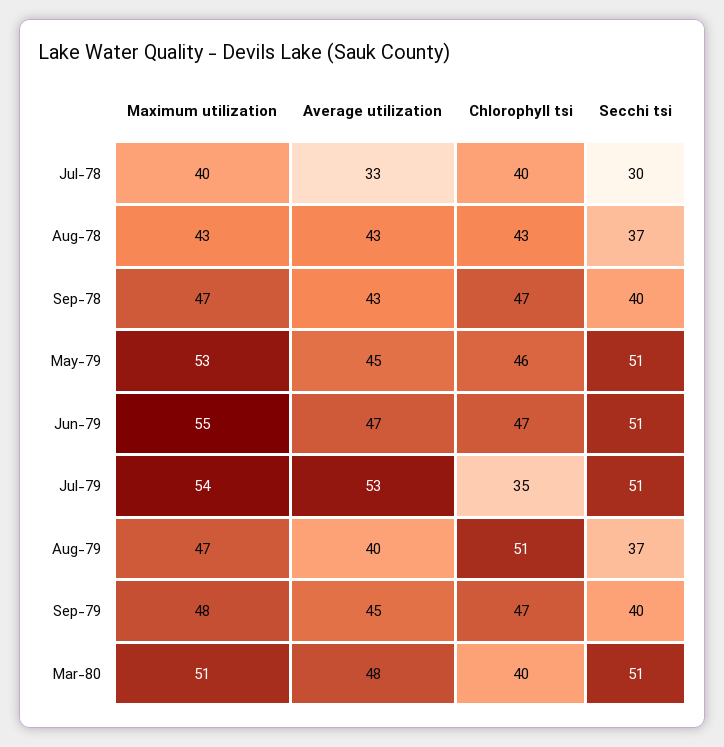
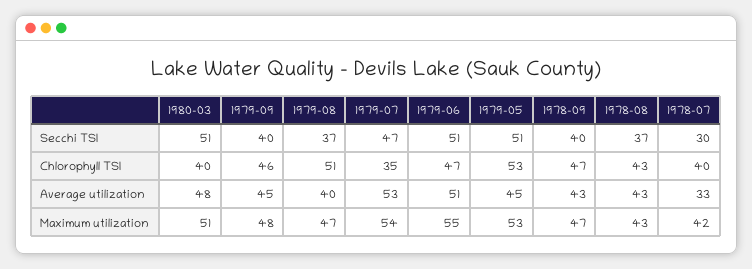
Maximum utilization, Jul-78: 40 -> 42
Chlorophyll tsi, May-79: 46 -> 53
Average utilization, Jun-79: 47 -> 51
Secchi tsi, Jul-79: 51 -> 47
Chlorophyll tsi, Sep-79: 47 -> 46

